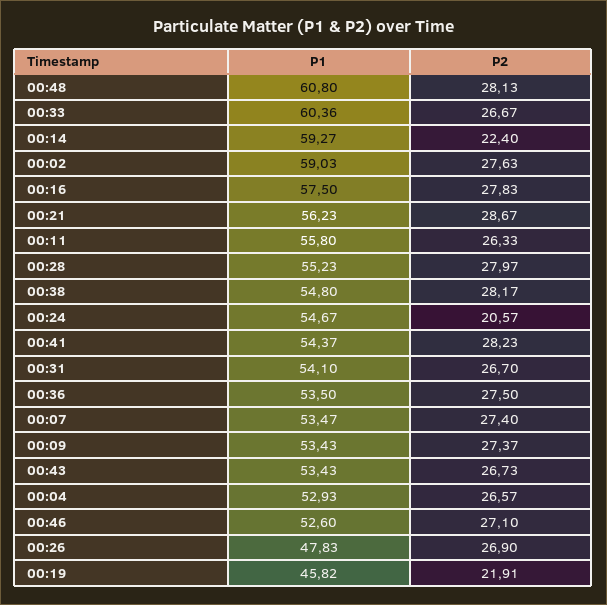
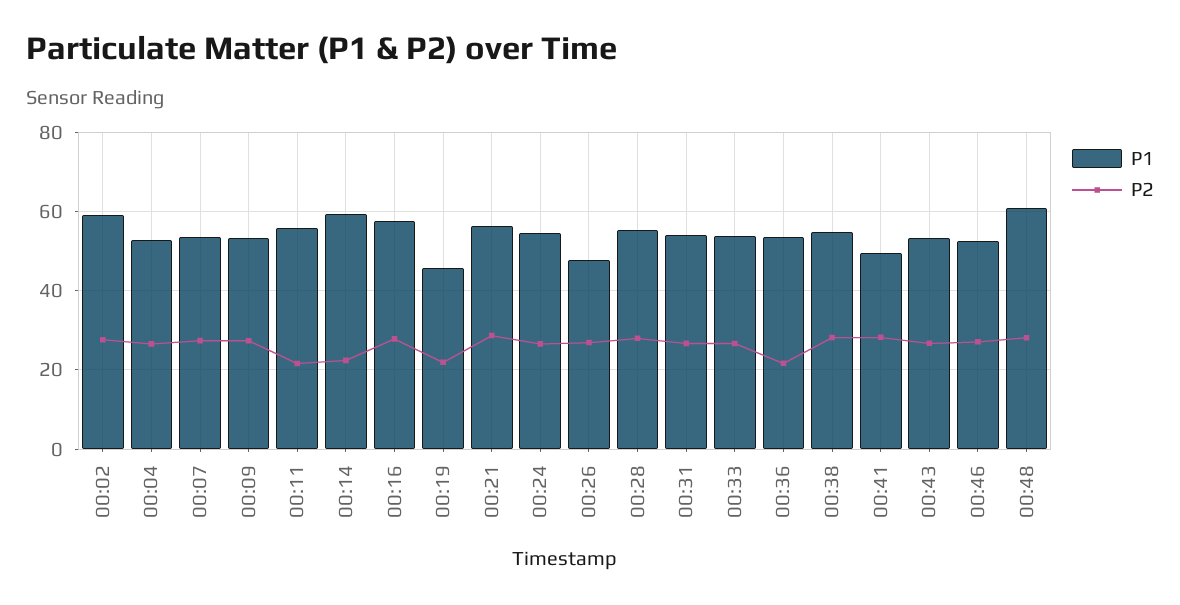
P1, 00:33: 60.36 -> 54
P2, 00:11: 26.33 -> 22
P2, 00:24: 20.57 -> 26
P1, 00:41: 54.37 -> 50
P2, 00:36: 27.5 -> 22

